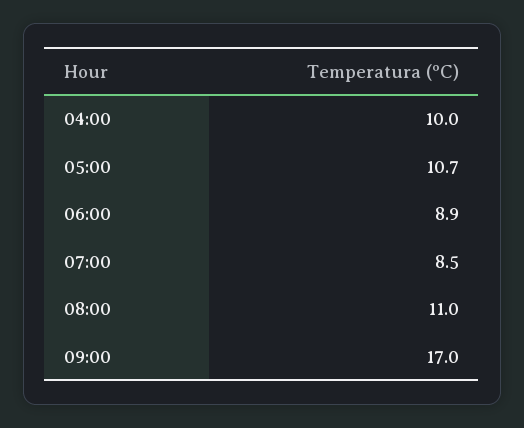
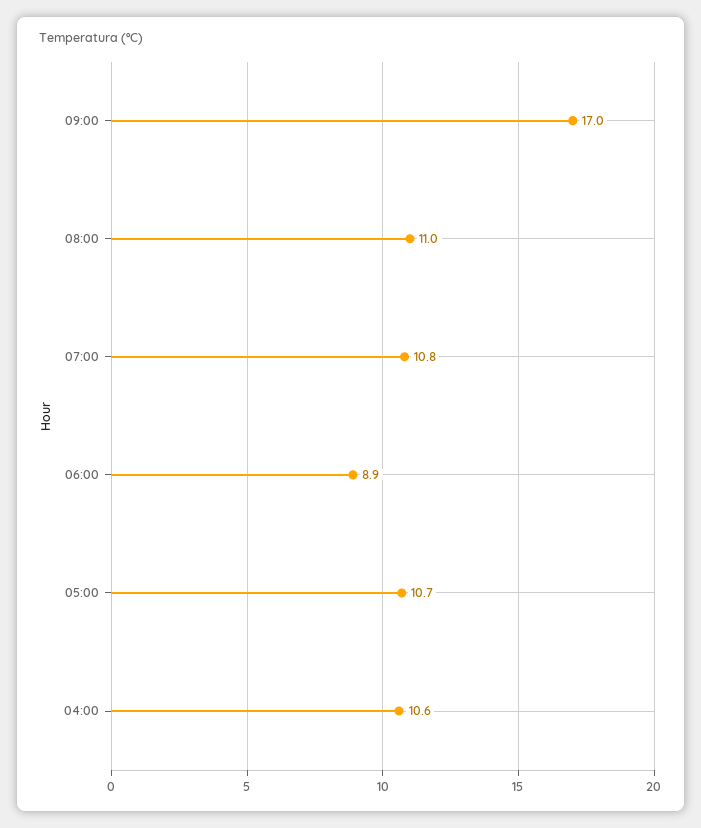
04:00: 10 -> 10.6
07:00: 8.5 -> 10.8

